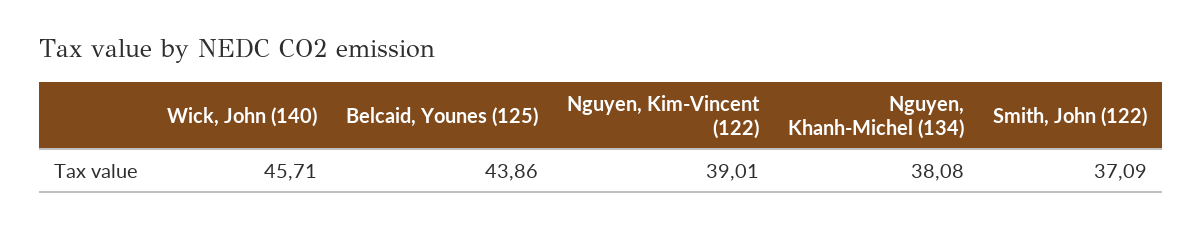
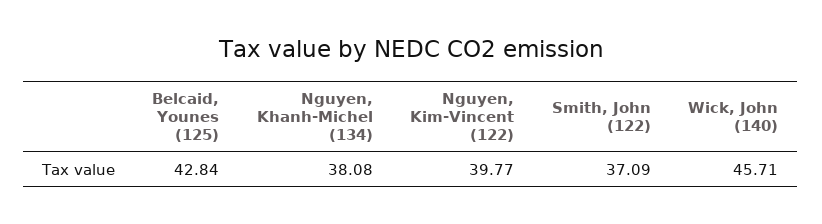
Belcaid, Younes (125): 43.86 -> 42.84
Nguyen, Kim-Vincent (122): 39.01 -> 39.77

